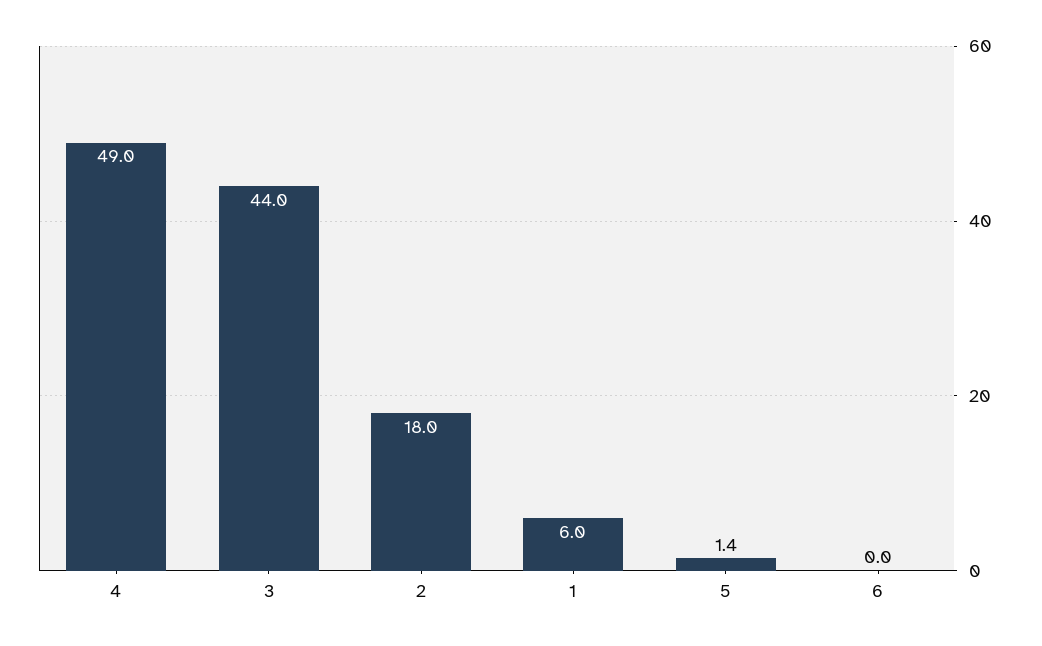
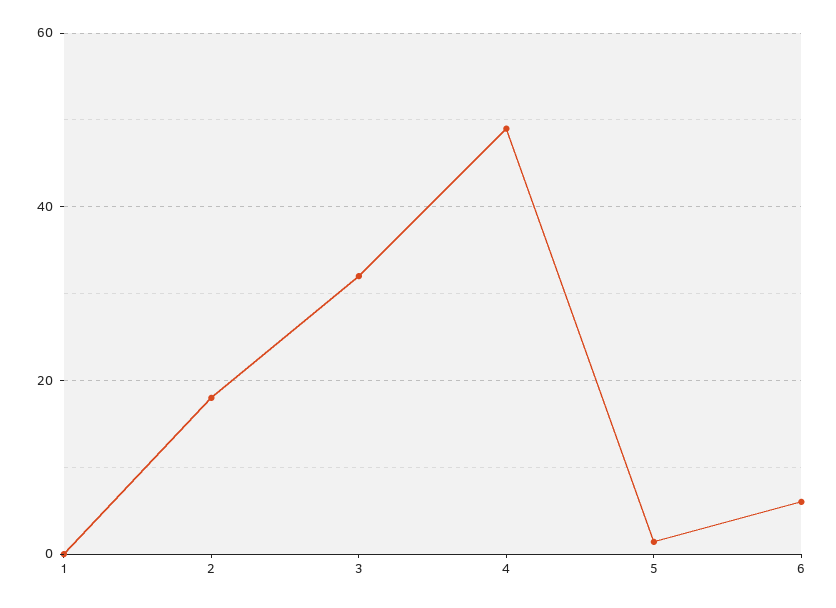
3: 44 -> 32
1: 6 -> 0
6: 0 -> 6

